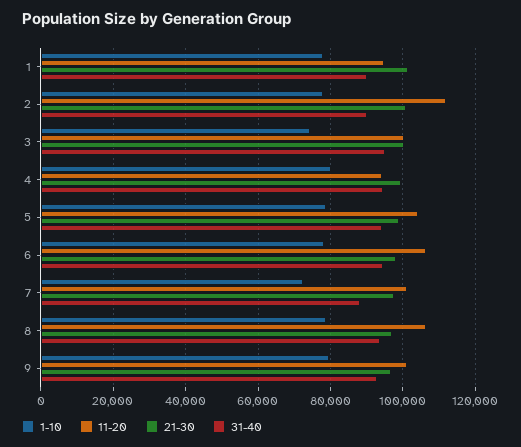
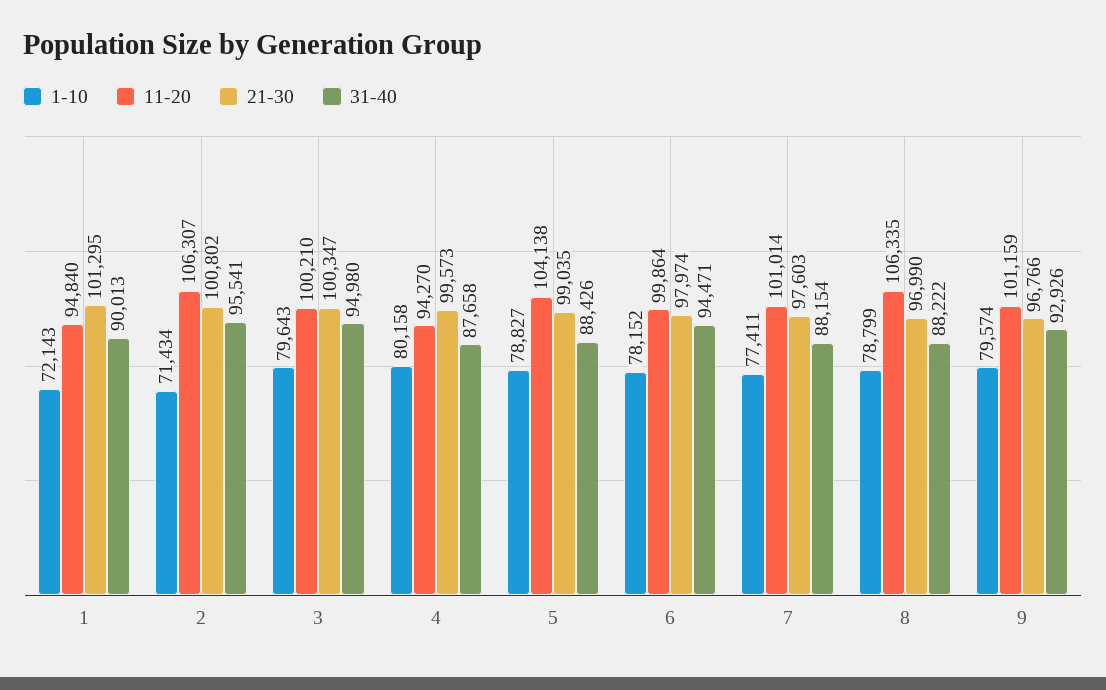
1-10, 1: 78000 -> 72143
1-10, 2: 78000 -> 71434
11-20, 2: 112000 -> 106307
31-40, 2: 90000 -> 95541
1-10, 3: 74000 -> 79643
31-40, 4: 94000 -> 87658
31-40, 5: 94000 -> 88426
11-20, 6: 106000 -> 99864
1-10, 7: 72000 -> 77411
31-40, 8: 94000 -> 88222

